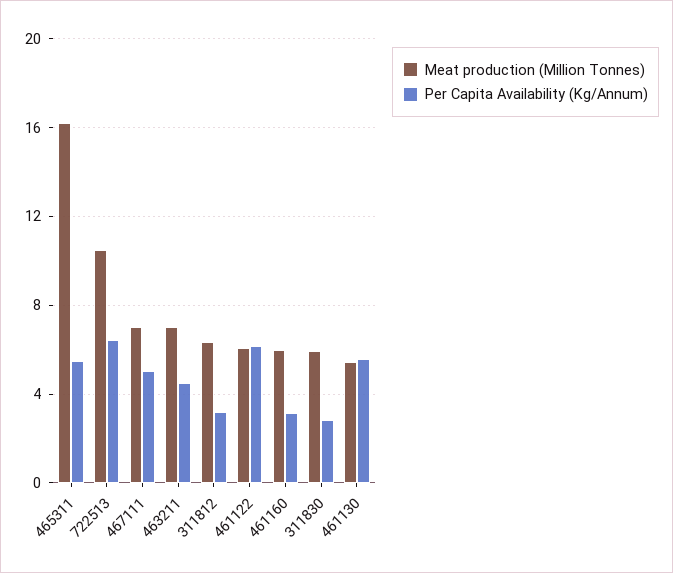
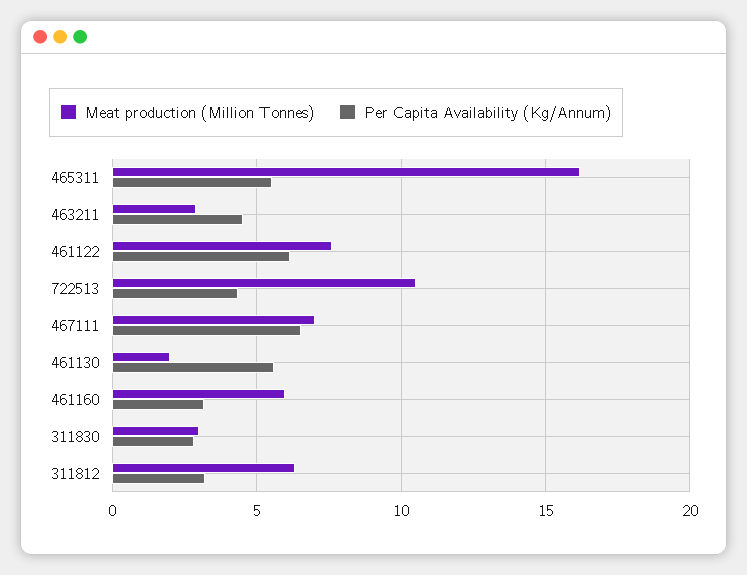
Per Capita Availability (Kg/Annum), 722513: 6.5 -> 4.5
Per Capita Availability (Kg/Annum), 467111: 5 -> 6.5
Meat production (Million Tonnes), 463211: 7 -> 3
Meat production (Million Tonnes), 461122: 6 -> 7.5
Meat production (Million Tonnes), 311830: 6 -> 3
Meat production (Million Tonnes), 461130: 5.5 -> 2

